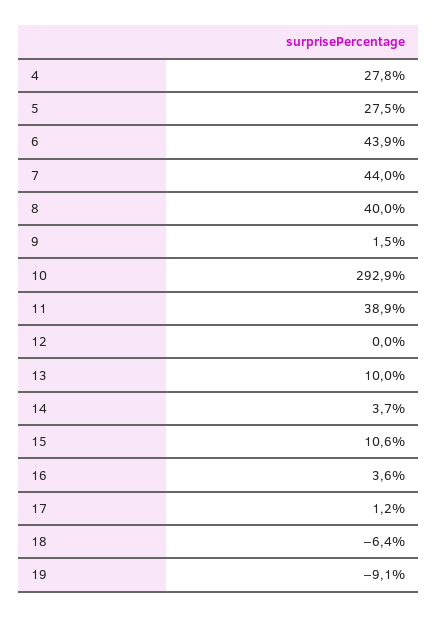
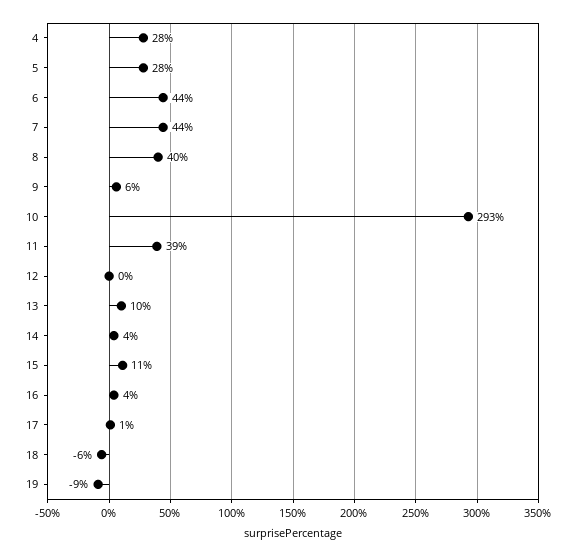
9: 1.5 -> 6

